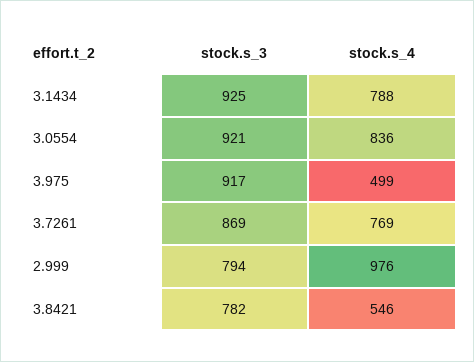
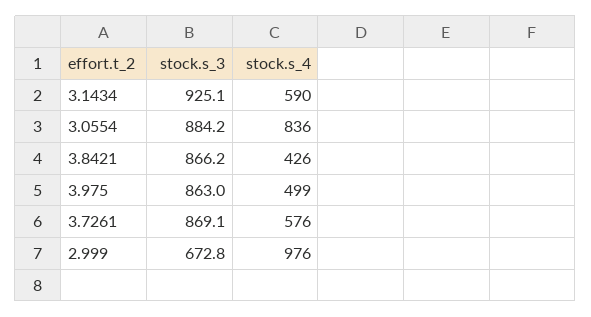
stock.s_4, 3.1434: 788 -> 590
stock.s_3, 3.0554: 921 -> 884.2
stock.s_3, 3.975: 917 -> 863
stock.s_4, 3.7261: 769 -> 576
stock.s_3, 2.999: 794 -> 672.8
stock.s_3, 3.8421: 782 -> 866.2
stock.s_4, 3.8421: 546 -> 426

